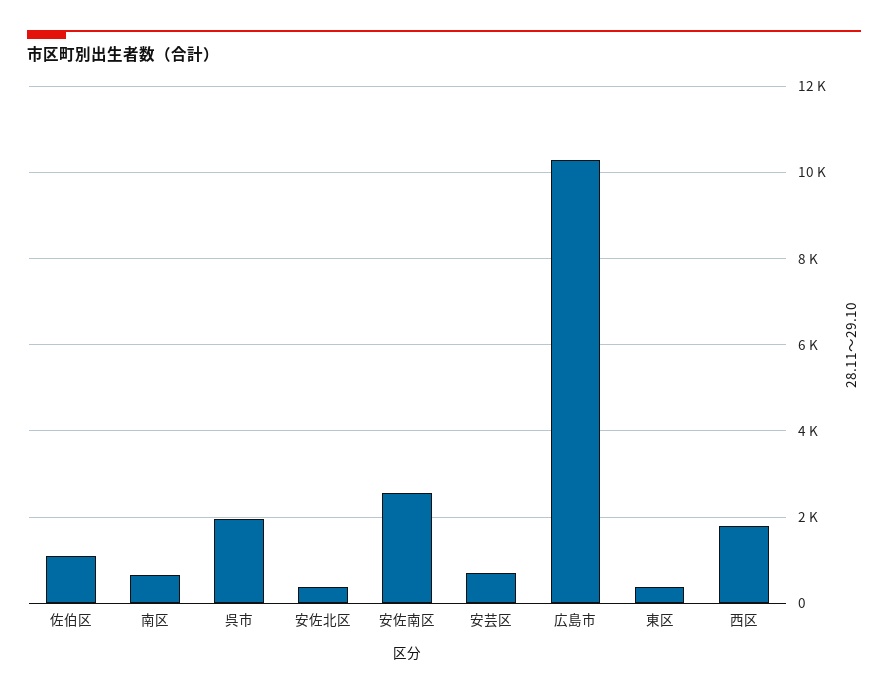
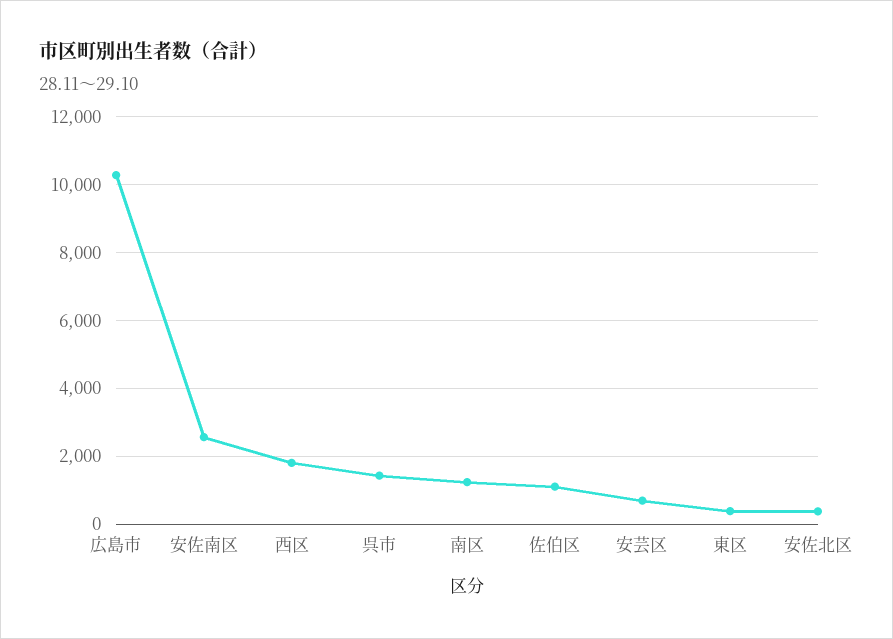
南区: 600 -> 1200
呉市: 2000 -> 1400

